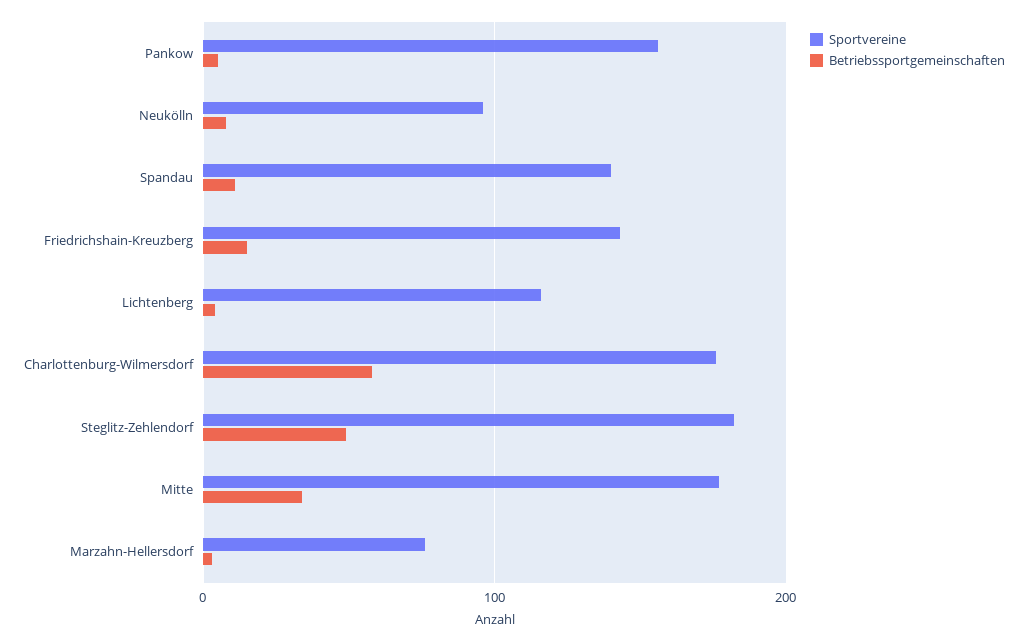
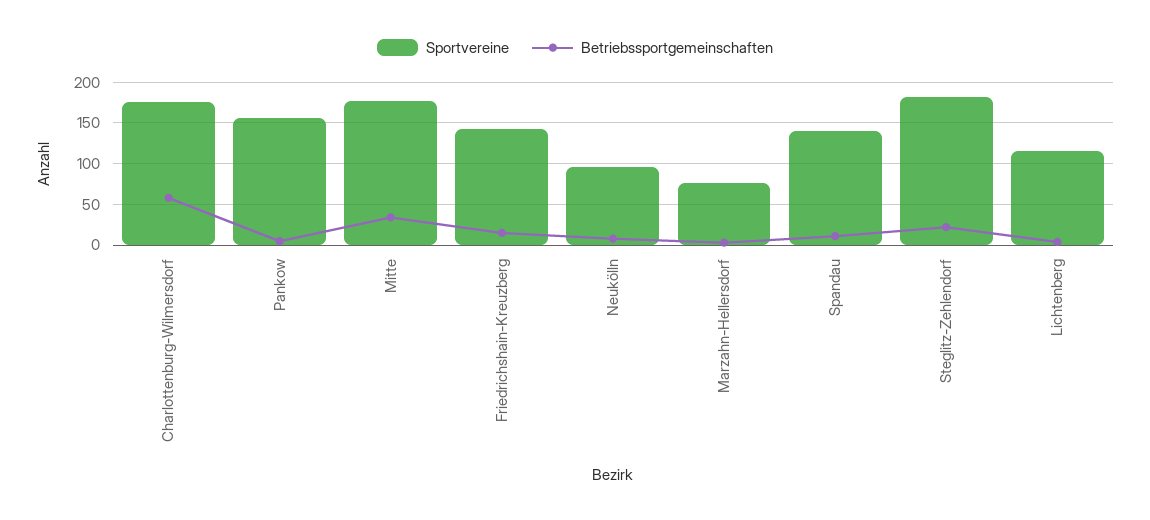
Betriebssportgemeinschaften, Steglitz-Zehlendorf: 50 -> 20

